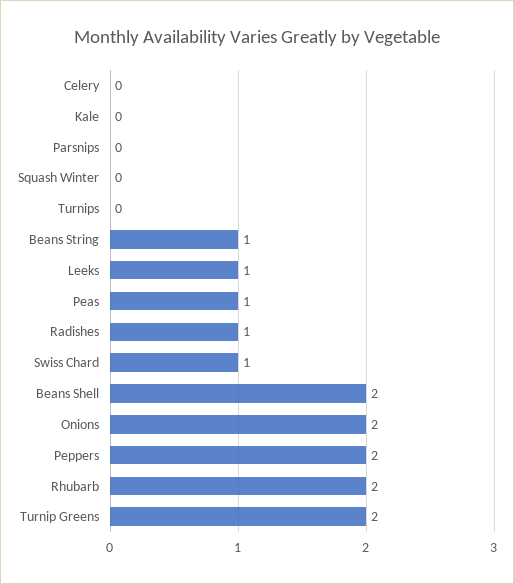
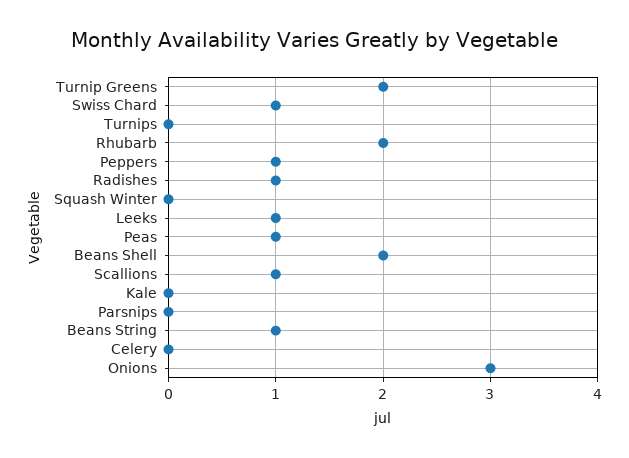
Onions: 2 -> 3
Peppers: 2 -> 1
Scallions: none -> 1

